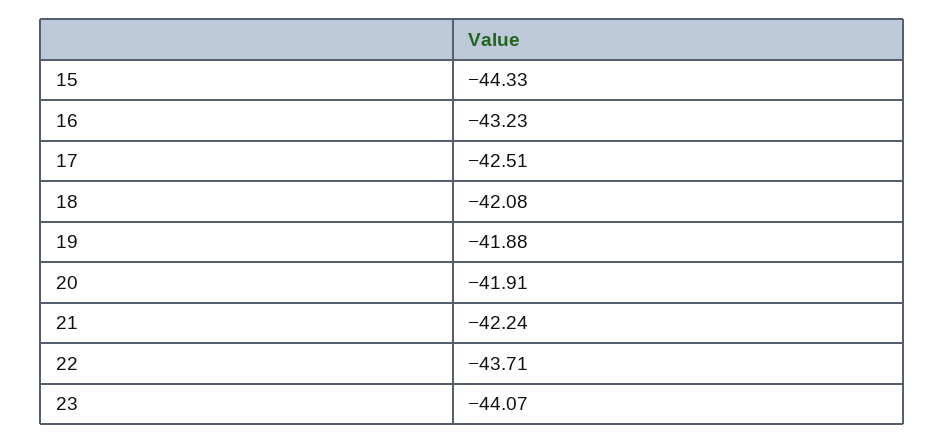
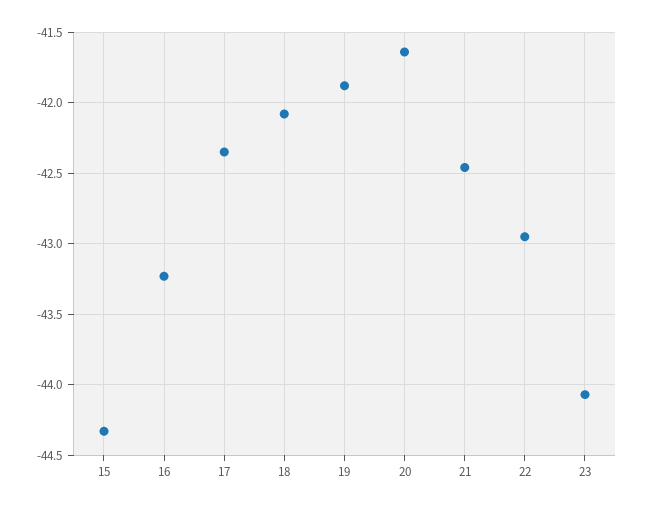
17: -42.51 -> -42.35
20: -41.91 -> -41.65
21: -42.24 -> -42.45
22: -43.71 -> -42.95

